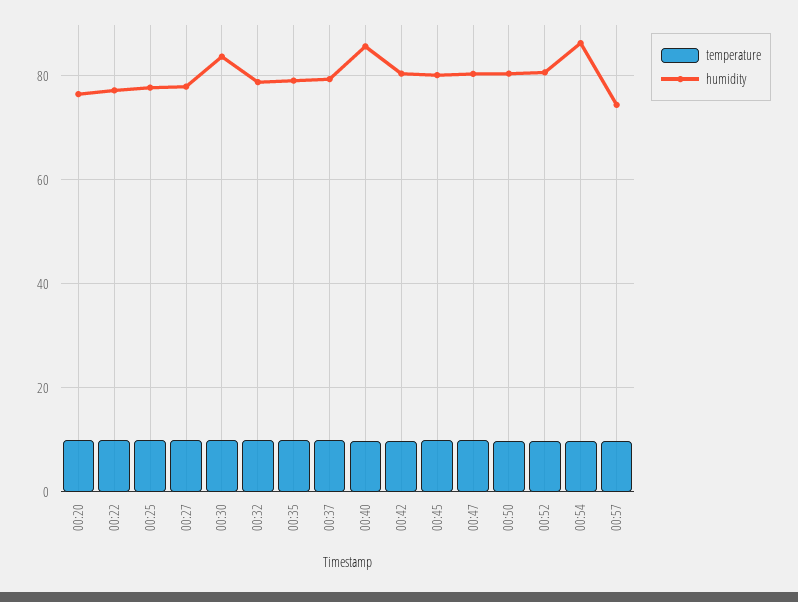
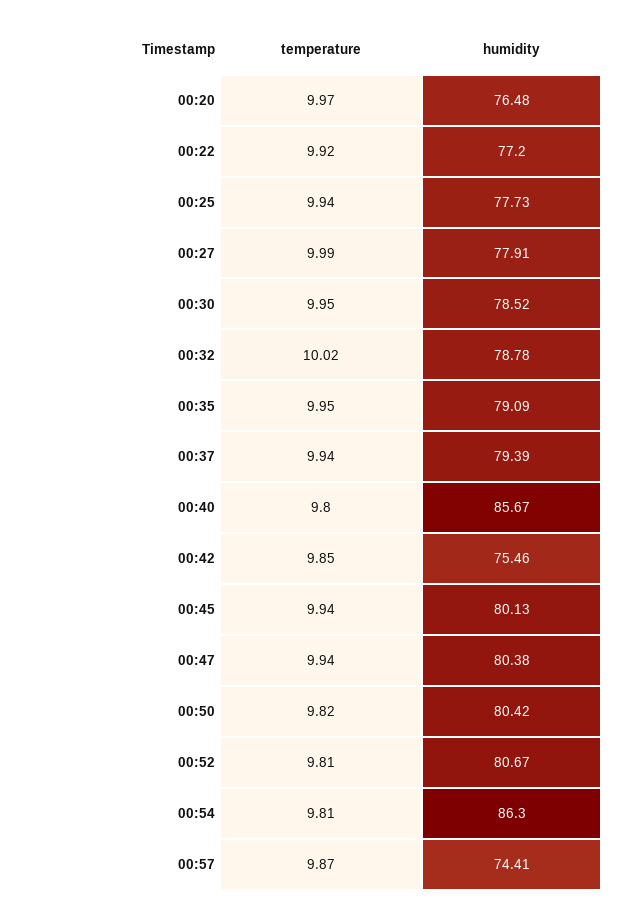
humidity, 00:30: 84 -> 78.52
humidity, 00:42: 80 -> 75.46

